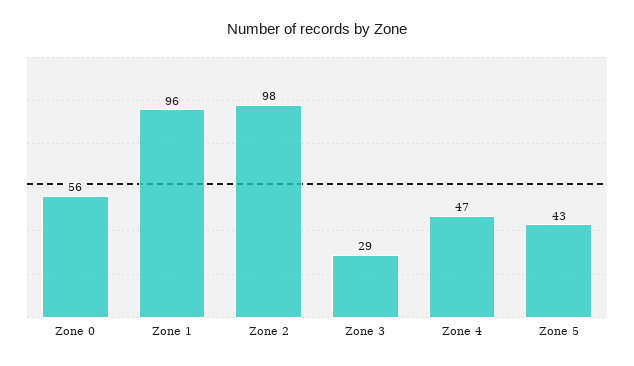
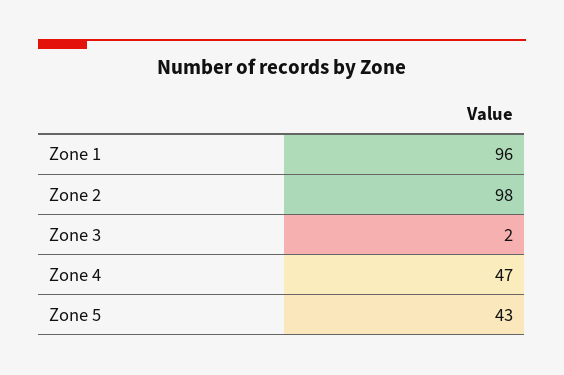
Zone 0: 56 -> none
Zone 3: 29 -> 2

